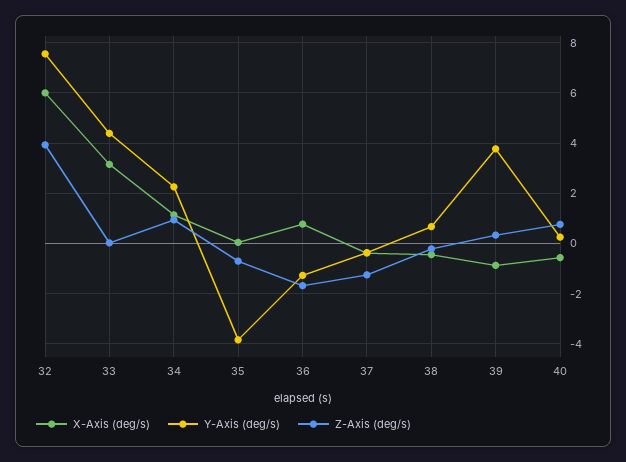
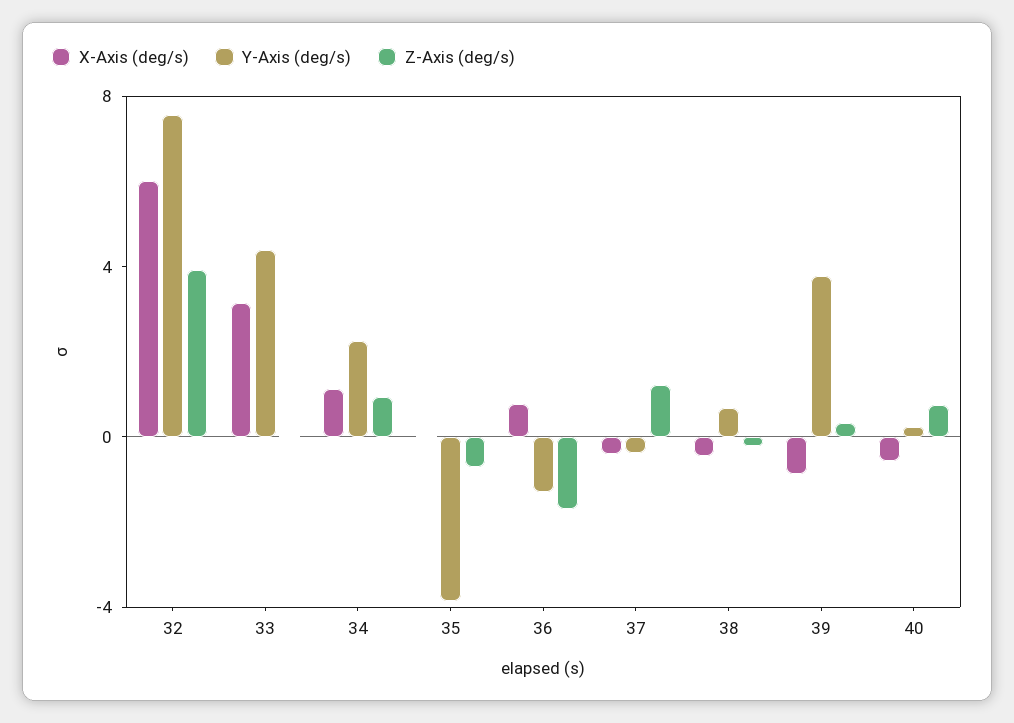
Z-Axis (deg/s), 37: -1.25 -> 1

